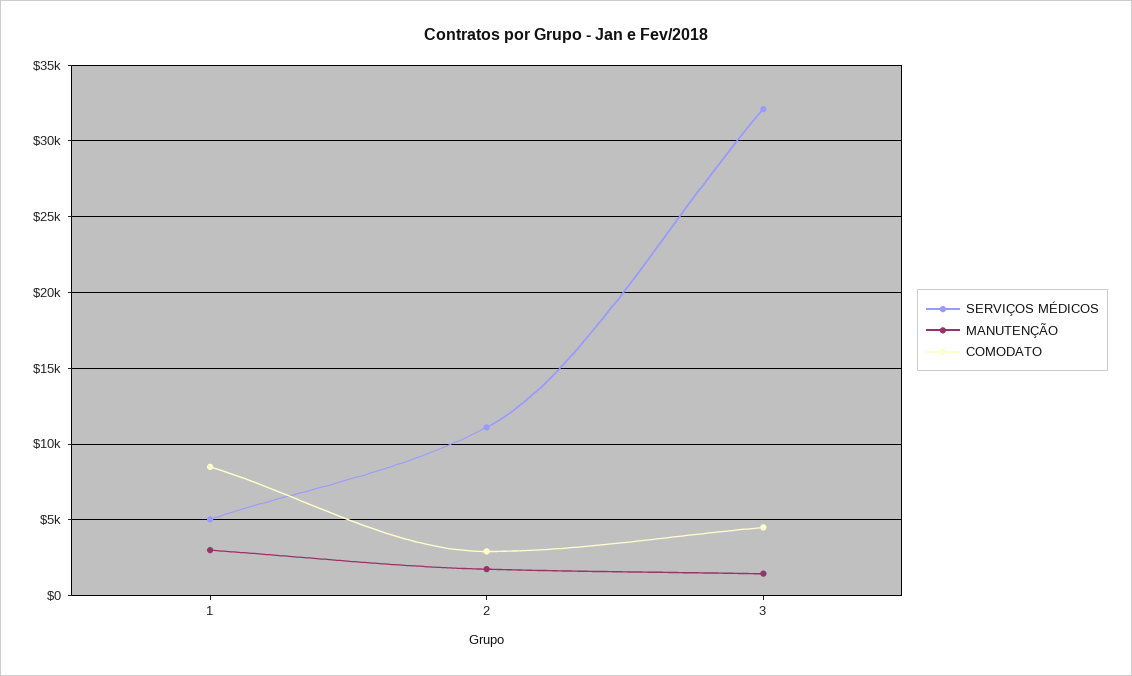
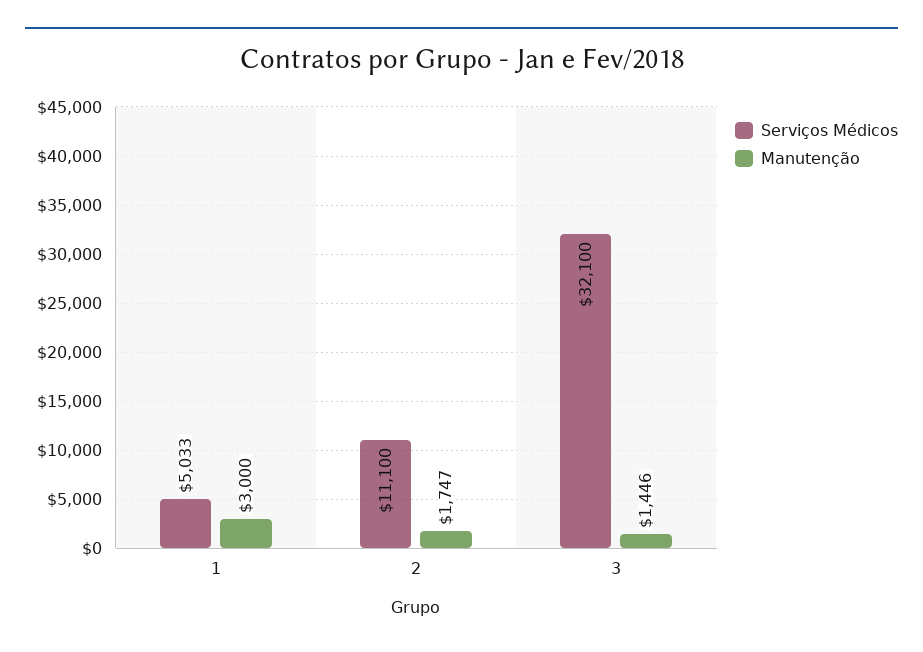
COMODATO, 1: 8500 -> none
COMODATO, 2: 3000 -> none
COMODATO, 3: 4500 -> none

